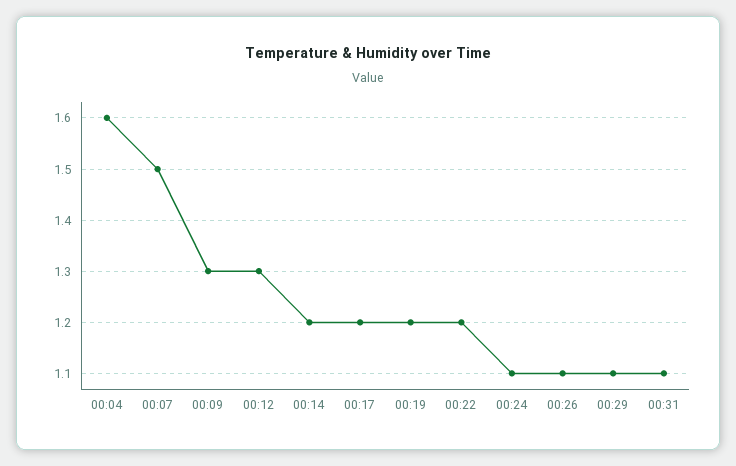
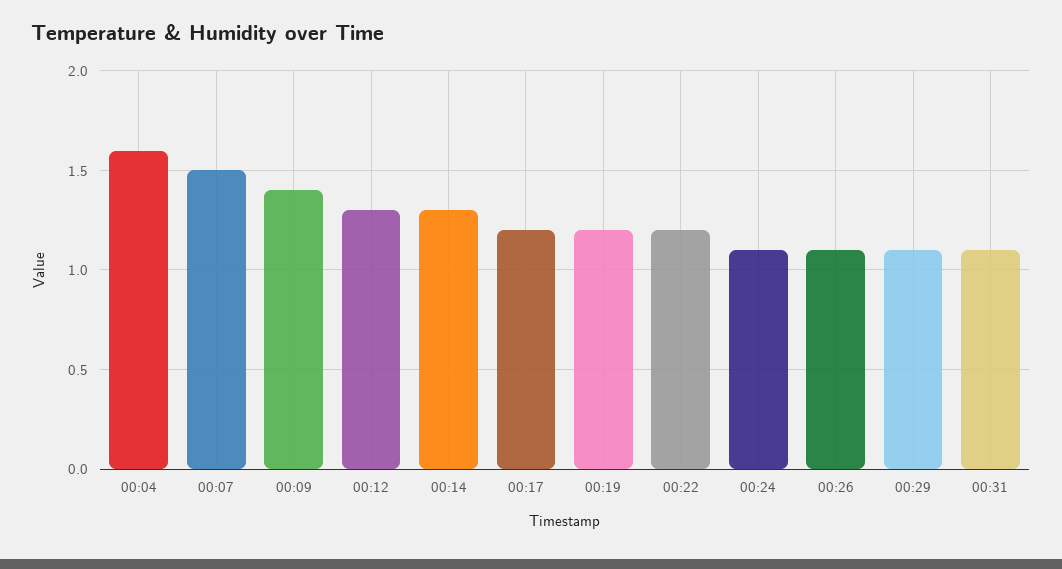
00:09: 1.3 -> 1.4
00:14: 1.2 -> 1.3

